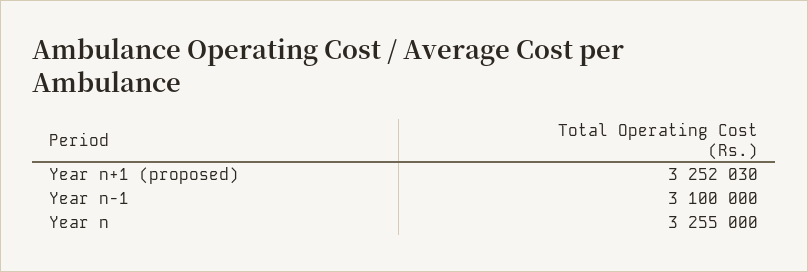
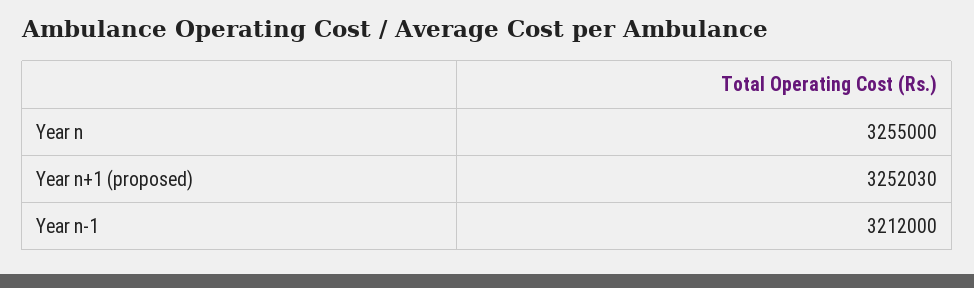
Year n-1: 3100000 -> 3212000

